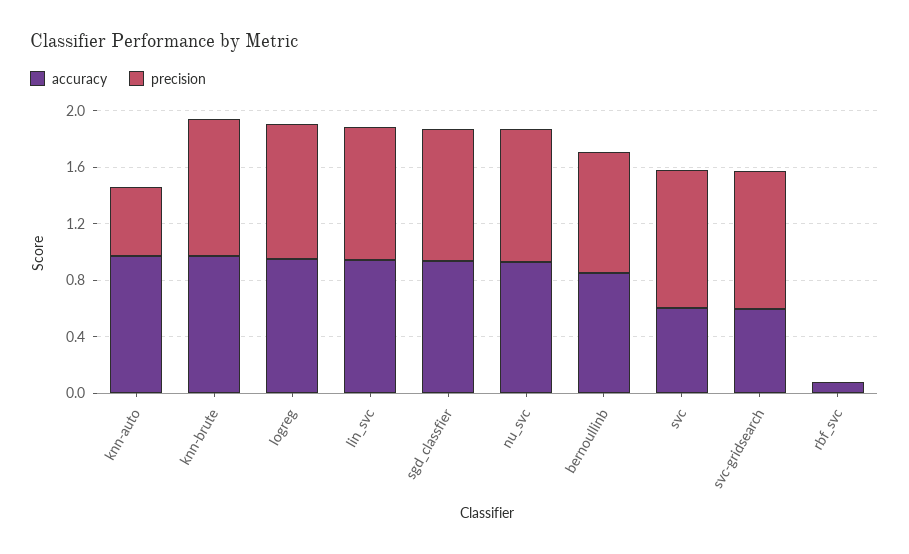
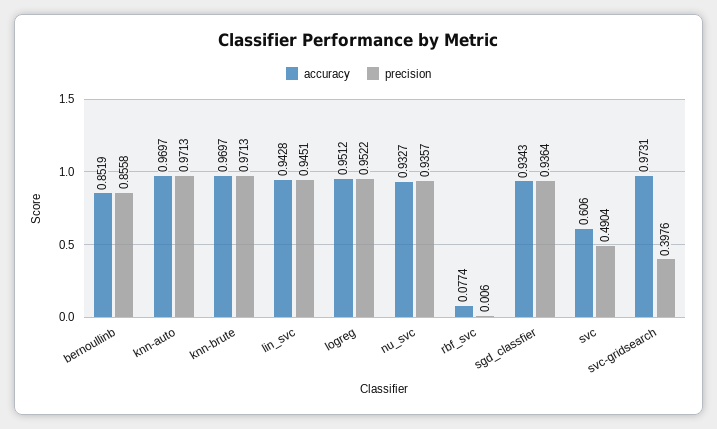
precision, knn-auto: 0.5 -> 0.9713
precision, svc: 1 -> 0.4904
accuracy, svc-gridsearch: 0.6 -> 0.9731
precision, svc-gridsearch: 1 -> 0.3976

